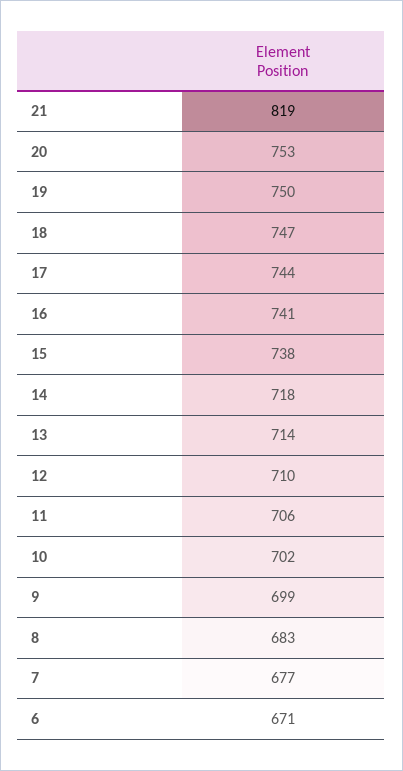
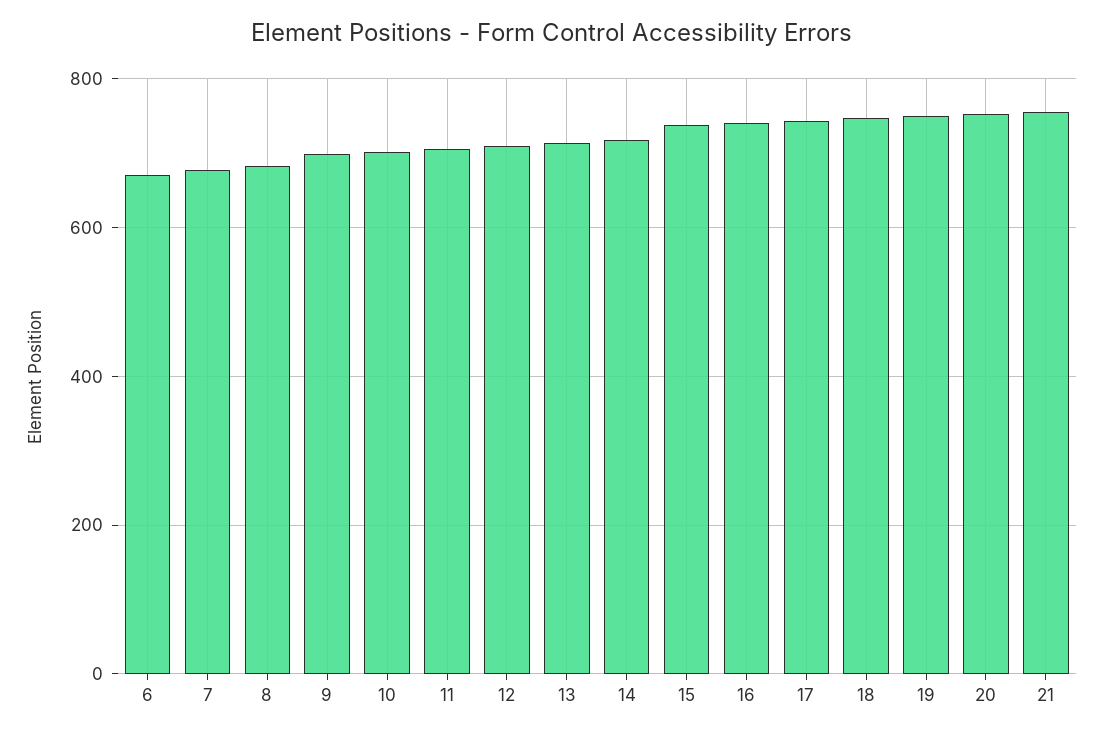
21: 819 -> 760

